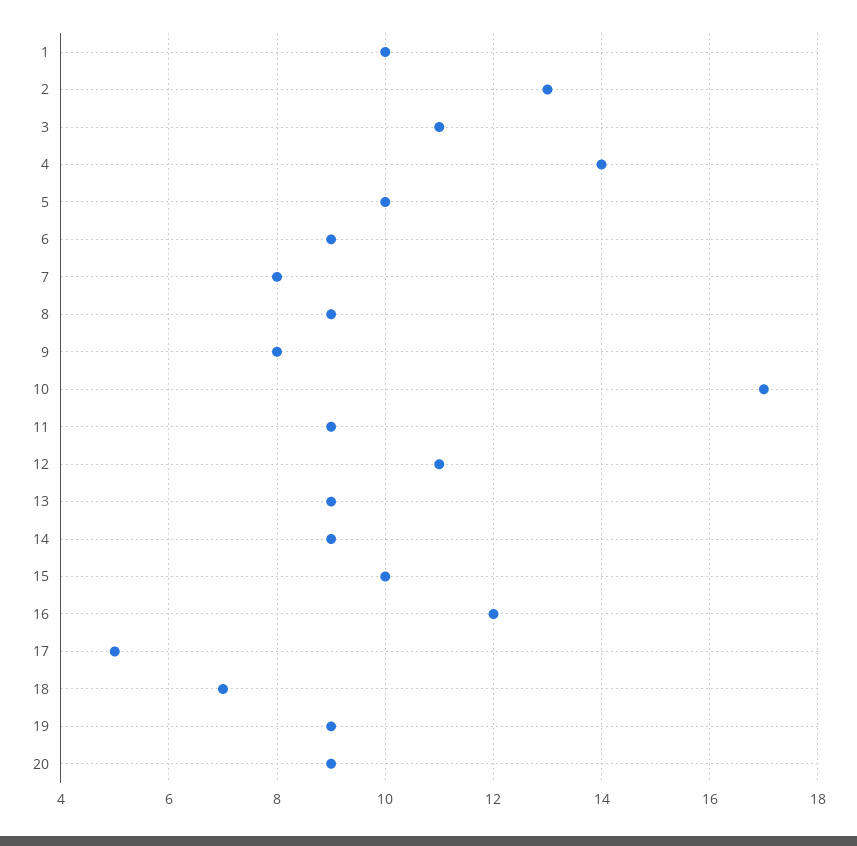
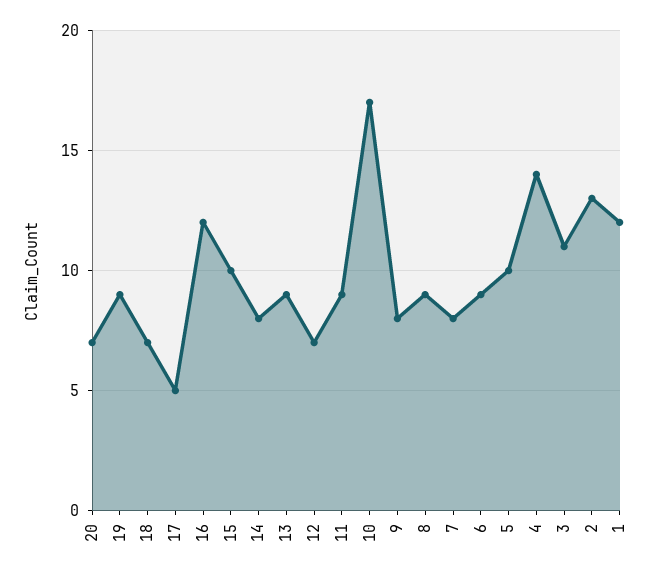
1: 10 -> 12
12: 11 -> 7
14: 9 -> 8
20: 9 -> 7

